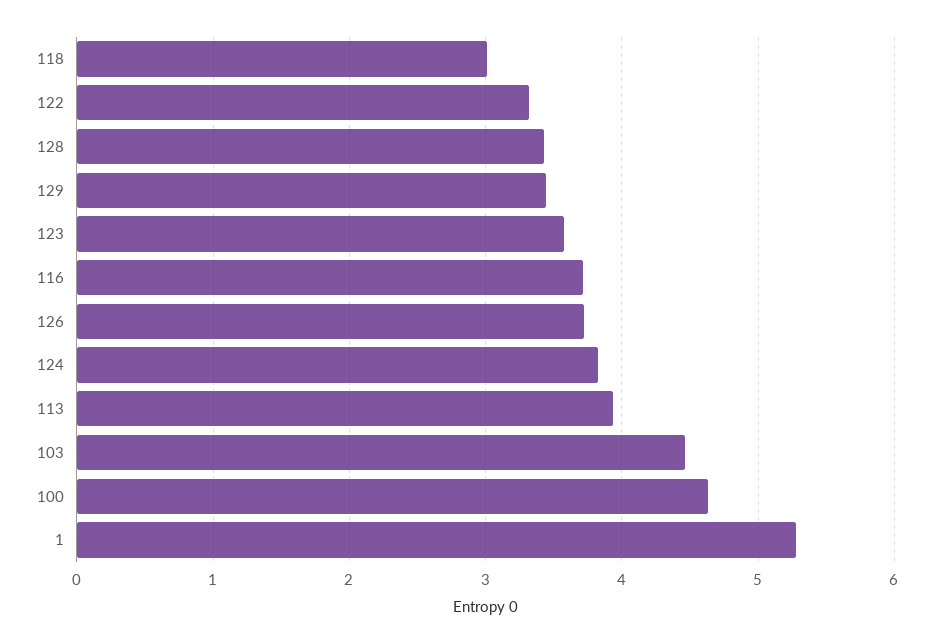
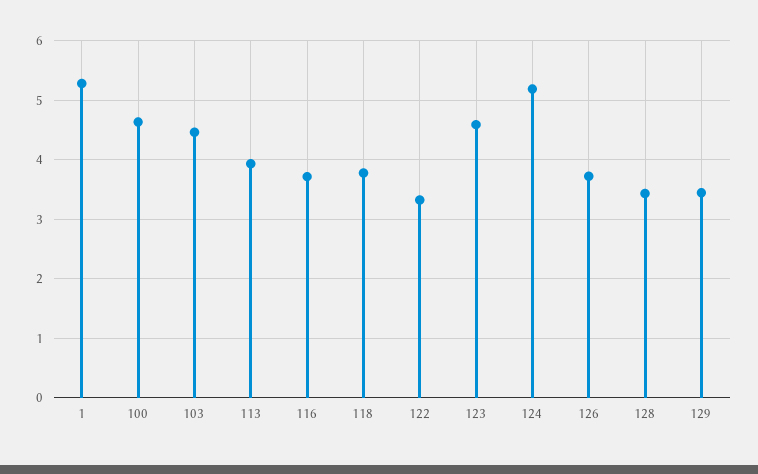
118: 3 -> 3.8
123: 3.6 -> 4.6
124: 3.8 -> 5.2

